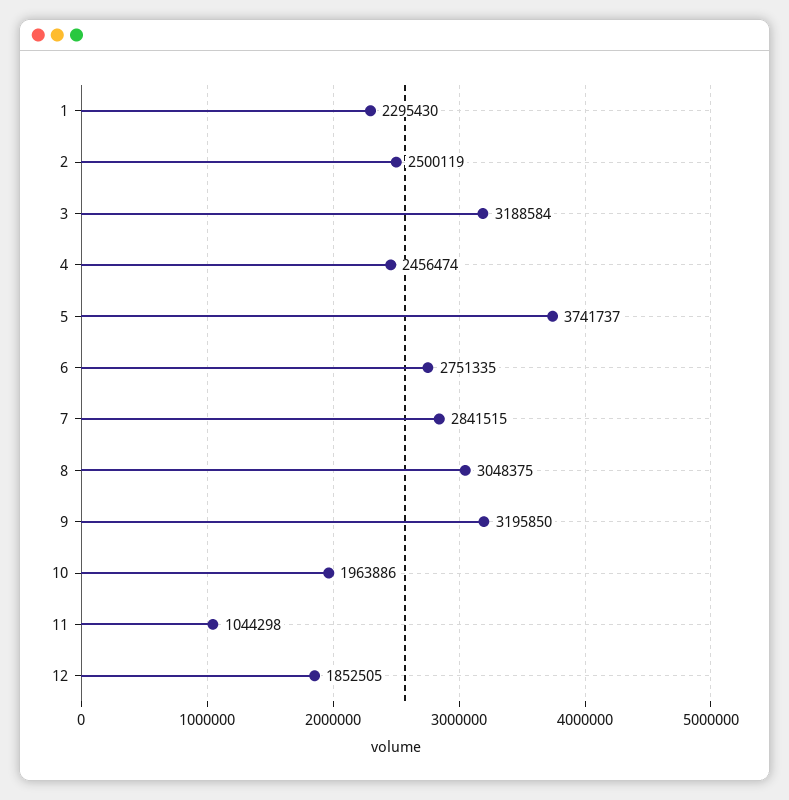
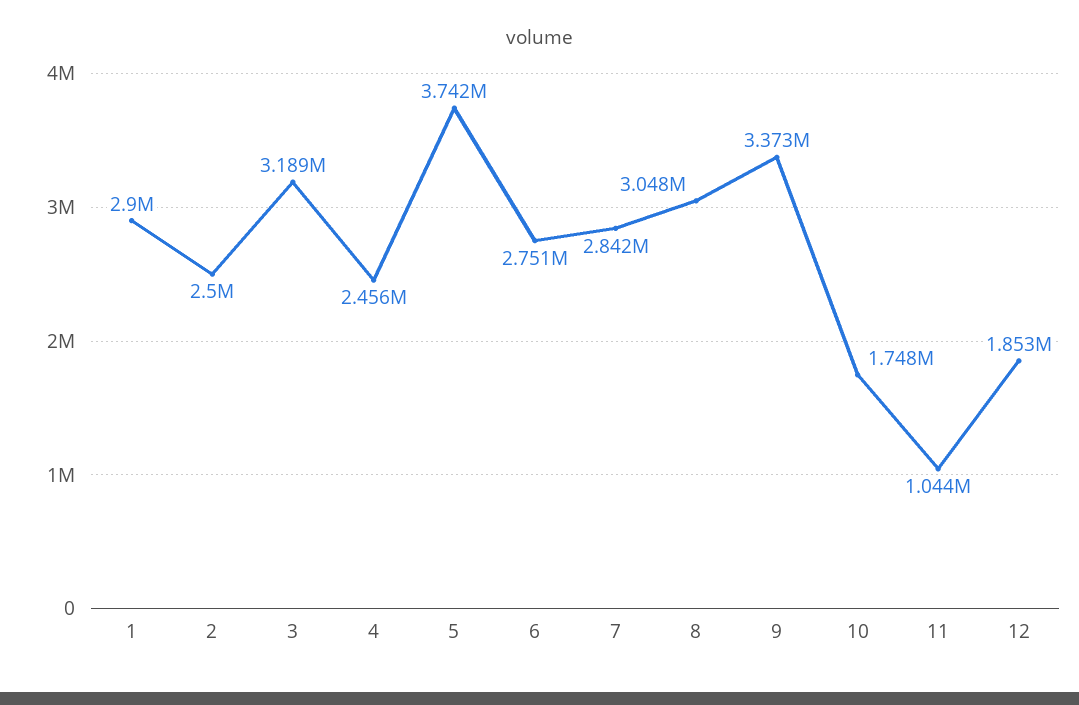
1: 2295430 -> 2900000
9: 3195850 -> 3373000
10: 1963886 -> 1748000

